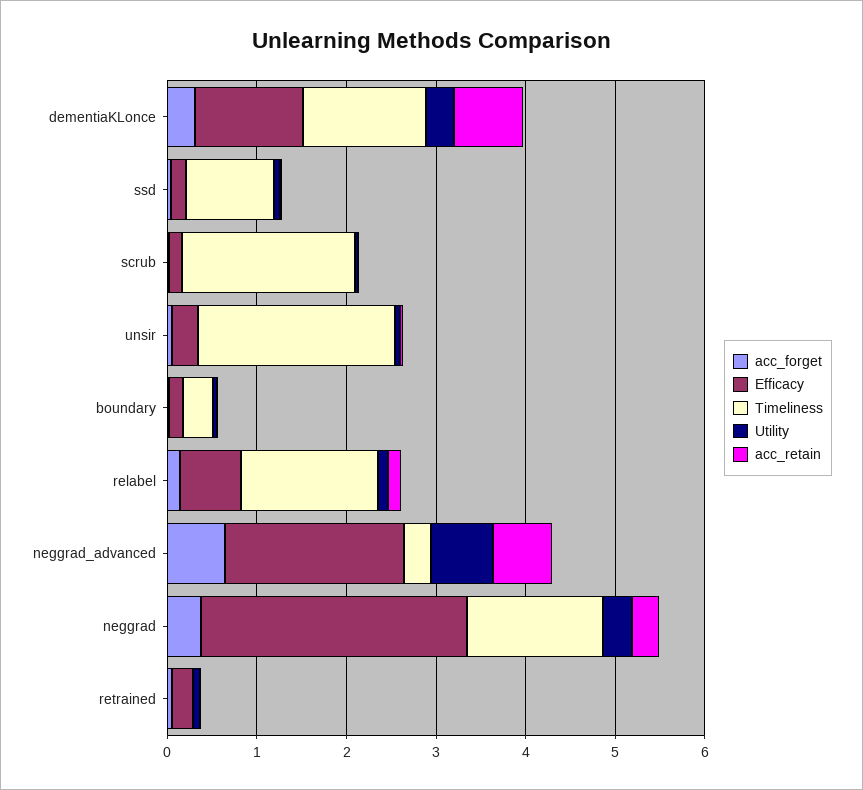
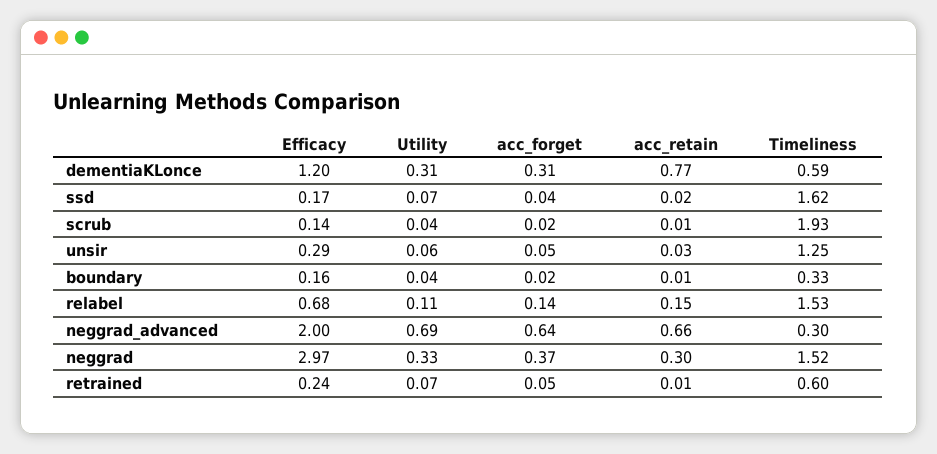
Timeliness, dementiaKLonce: 1.4 -> 0.59
Timeliness, ssd: 1 -> 1.62
Timeliness, unsir: 2.2 -> 1.25
Timeliness, retrained: 0 -> 0.6

